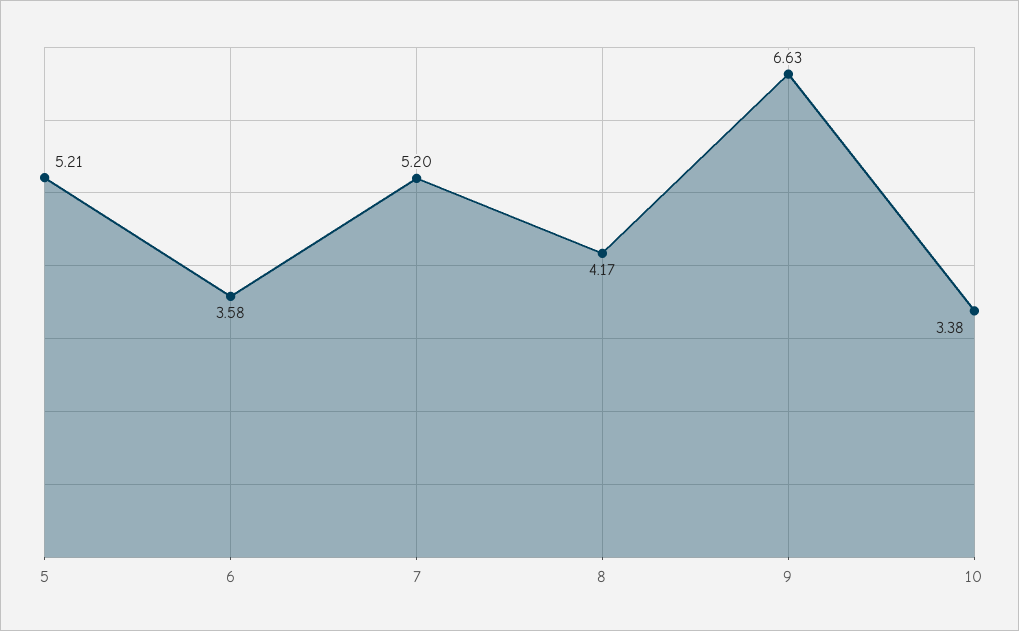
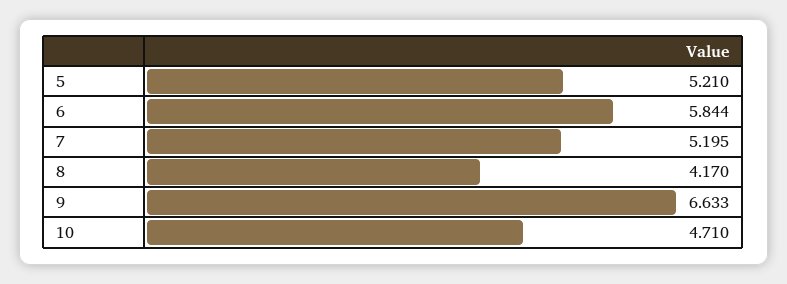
6: 3.58 -> 5.844
10: 3.38 -> 4.71

